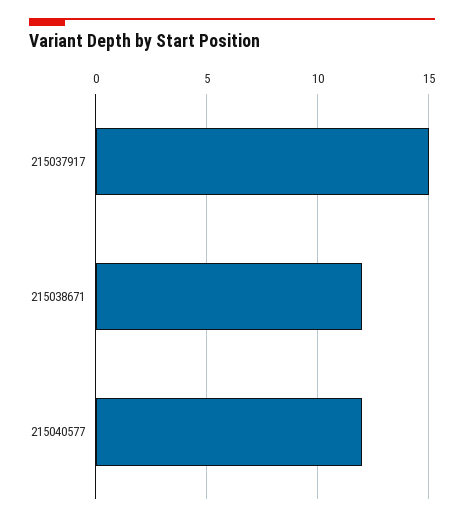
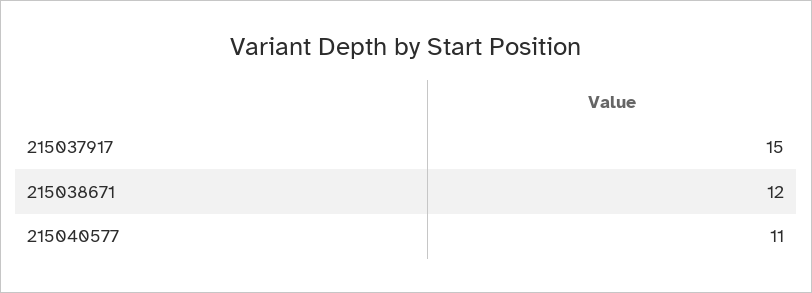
215040577: 12 -> 11

